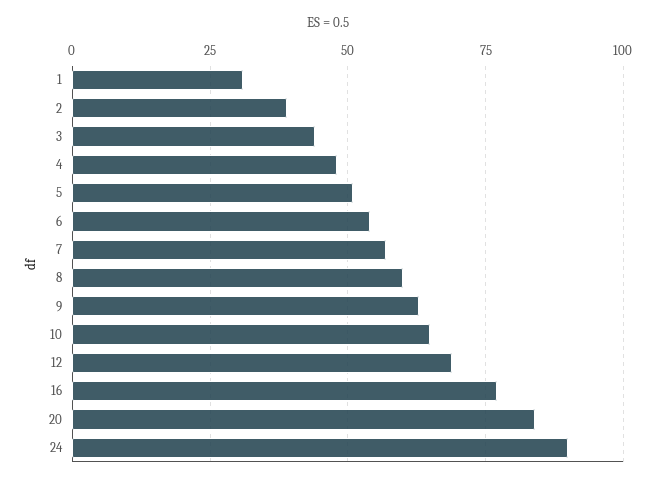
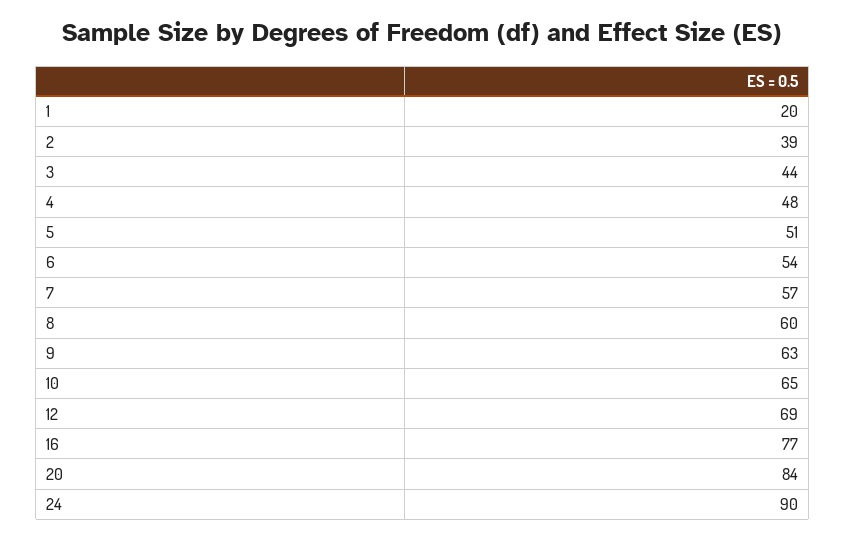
1: 30 -> 20

